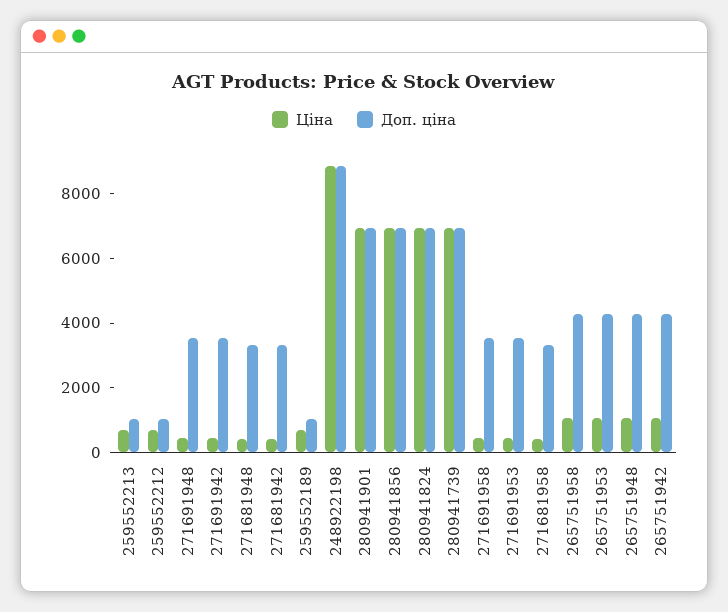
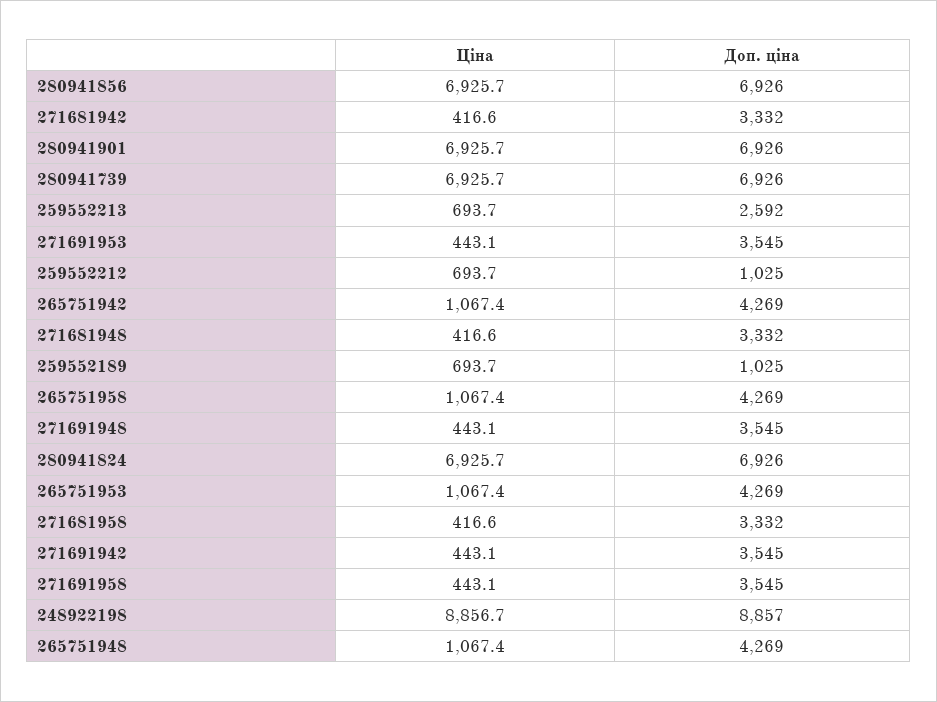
Доп. ціна, 259552213: 1000 -> 2592

